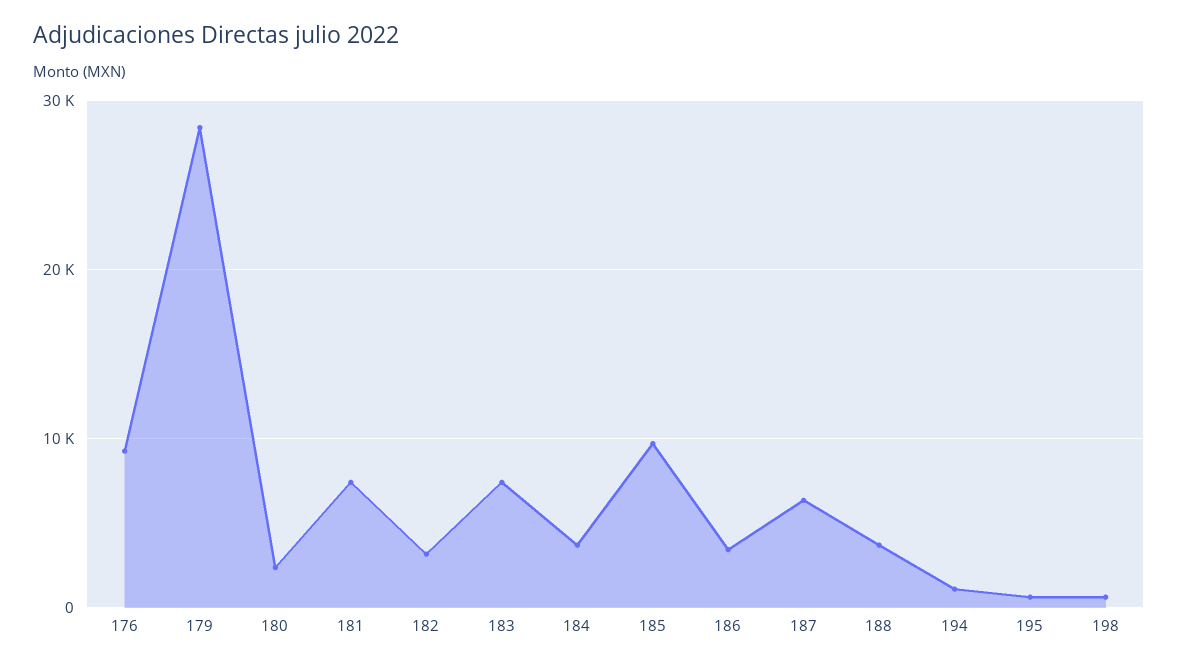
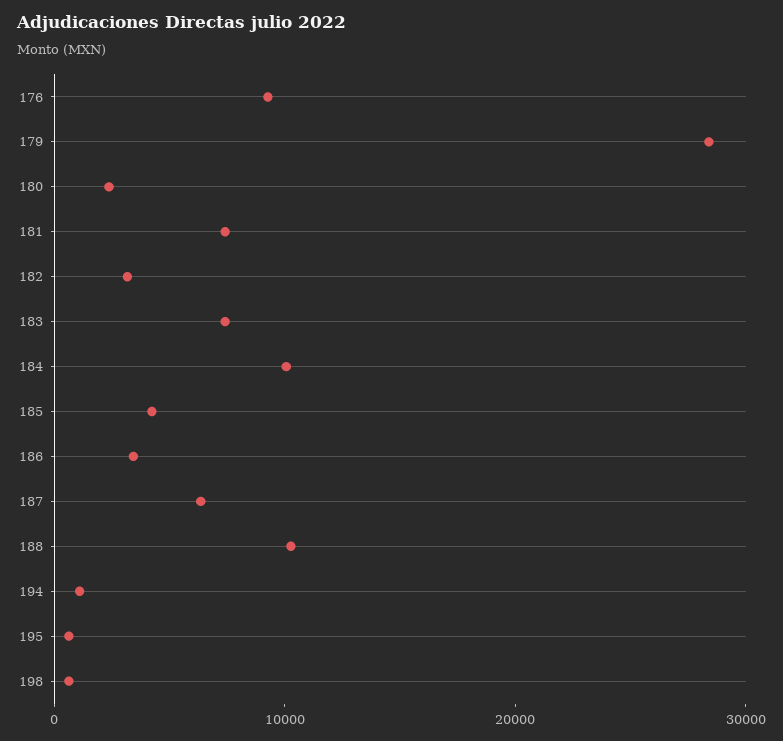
184: 4000 -> 10000
185: 10000 -> 4000
188: 4000 -> 10000

